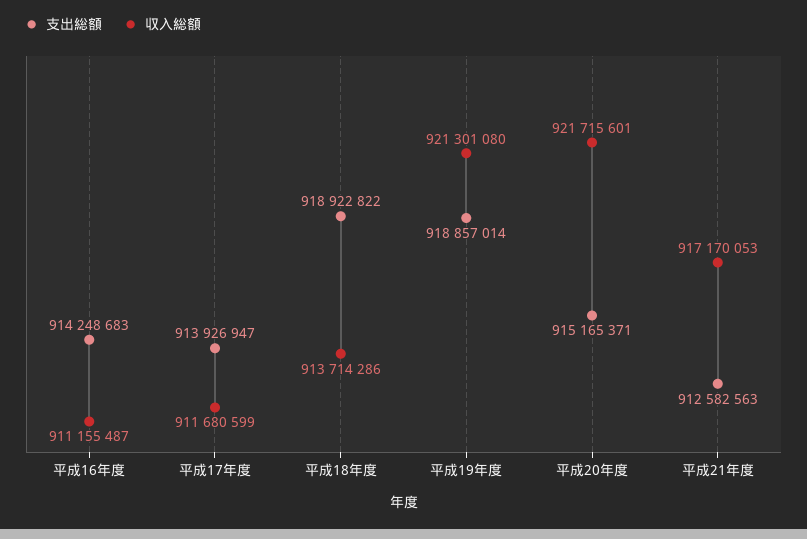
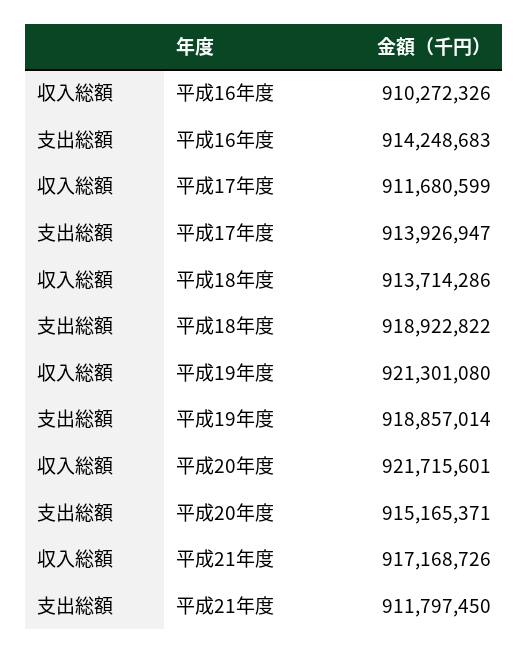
収入総額, 平成16年度: 911155487 -> 910272326
支出総額, 平成21年度: 912582563 -> 911797450
収入総額, 平成21年度: 917170053 -> 917168726

